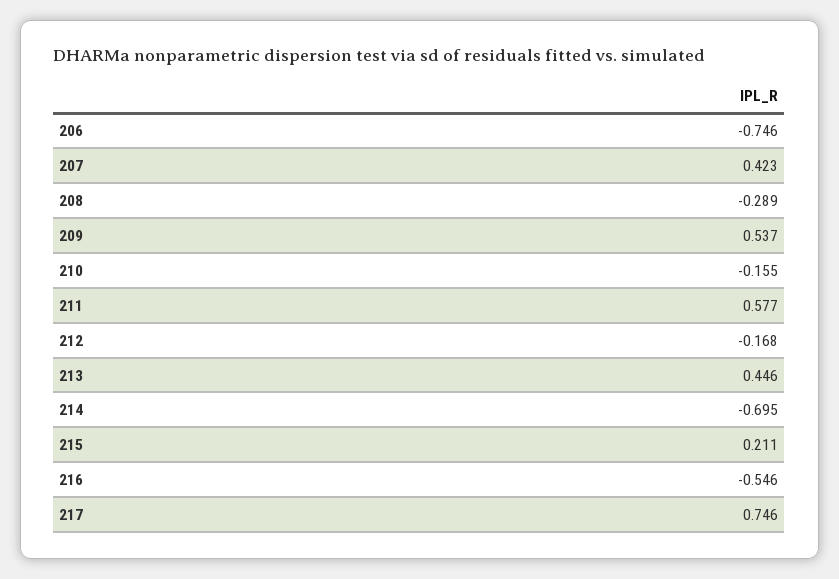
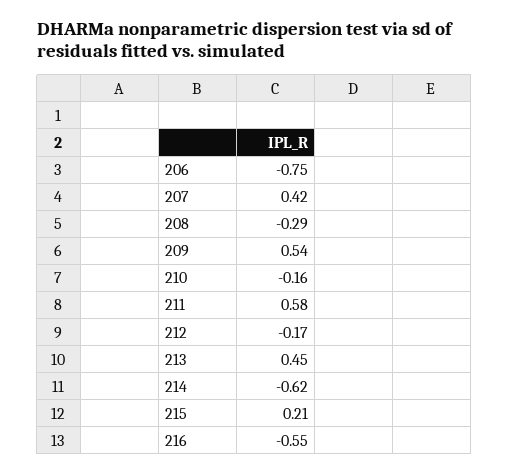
214: -0.695 -> -0.62
217: 0.746 -> none

